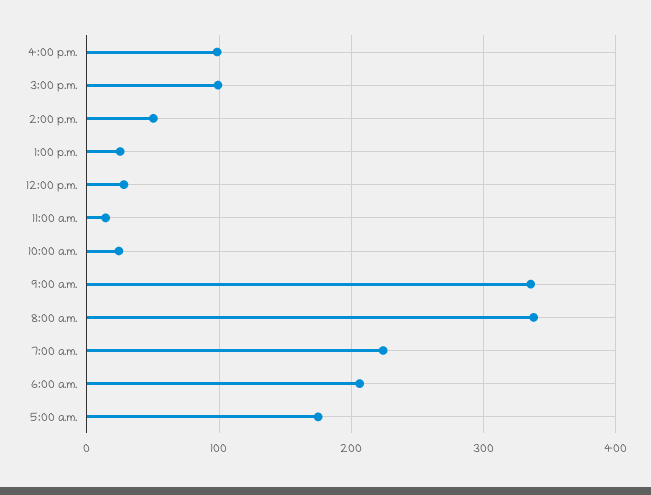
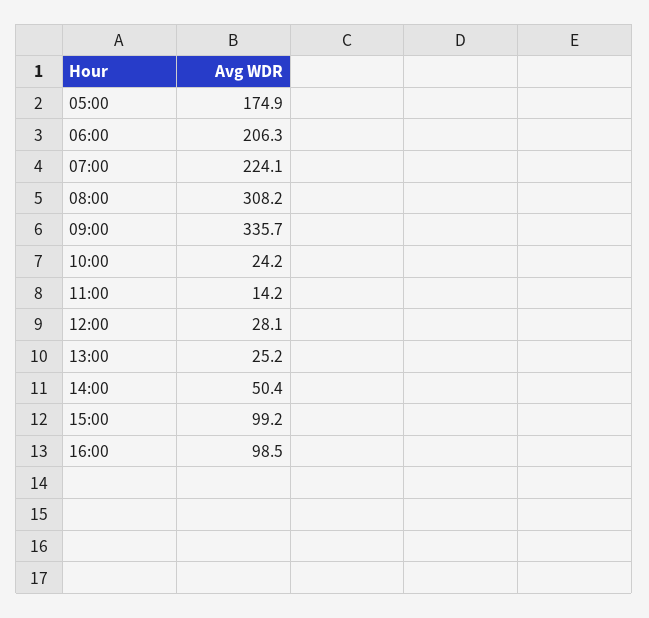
8:00 a.m.: 340 -> 308.2

